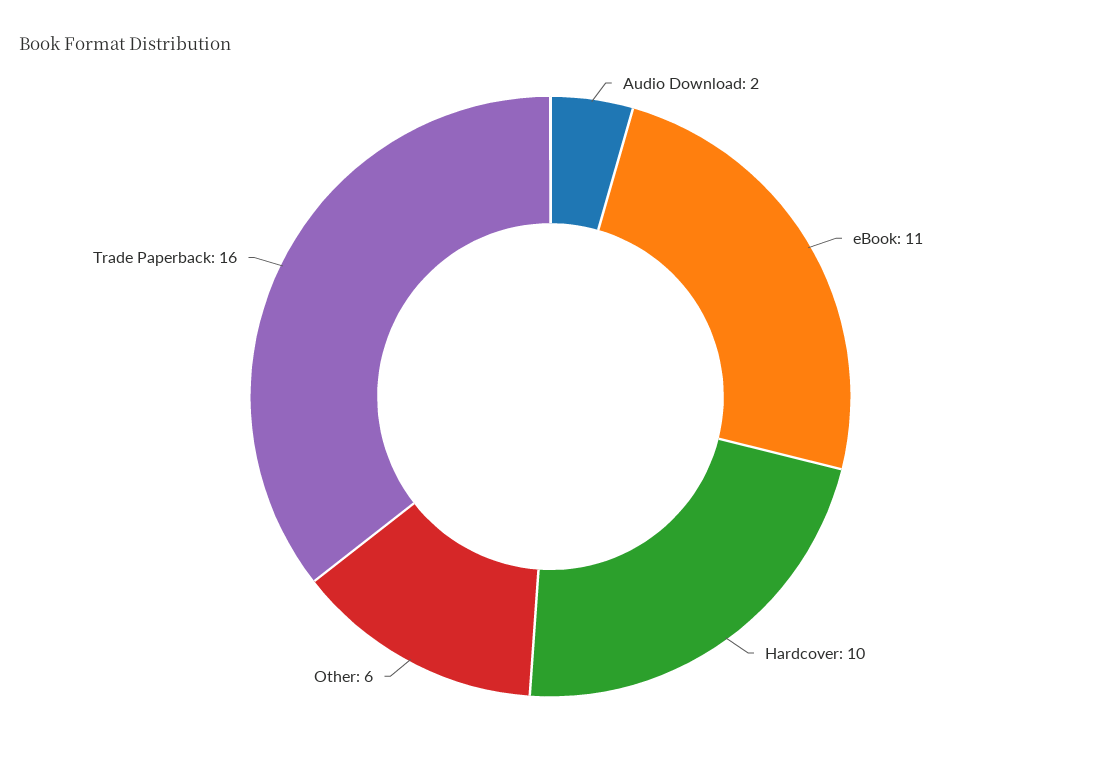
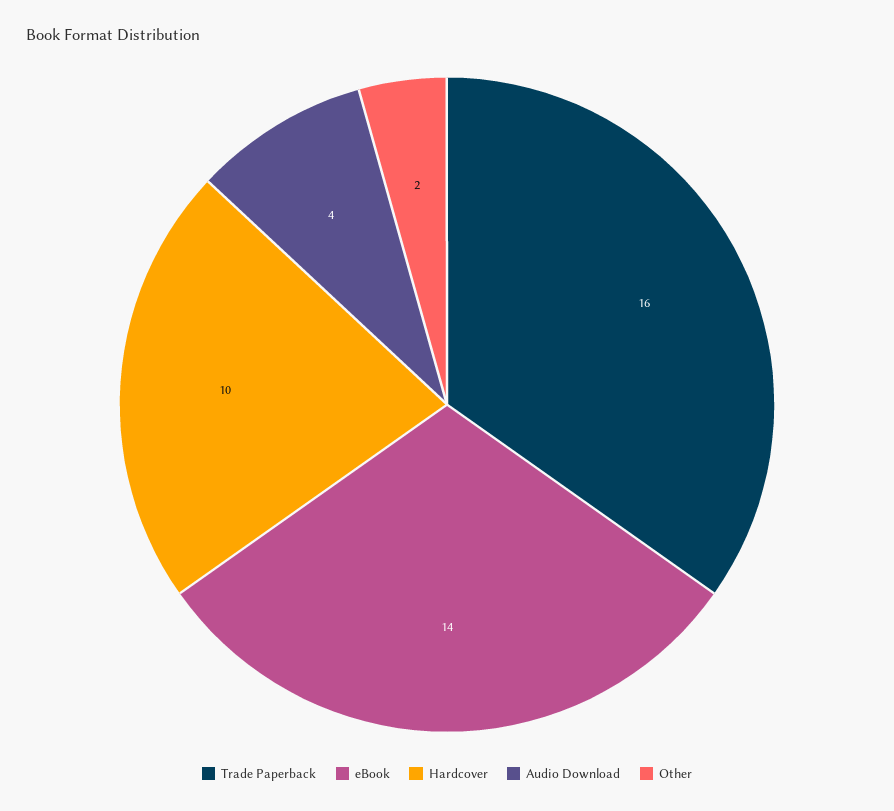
Audio Download: 2 -> 4
eBook: 11 -> 14
Other: 6 -> 2

